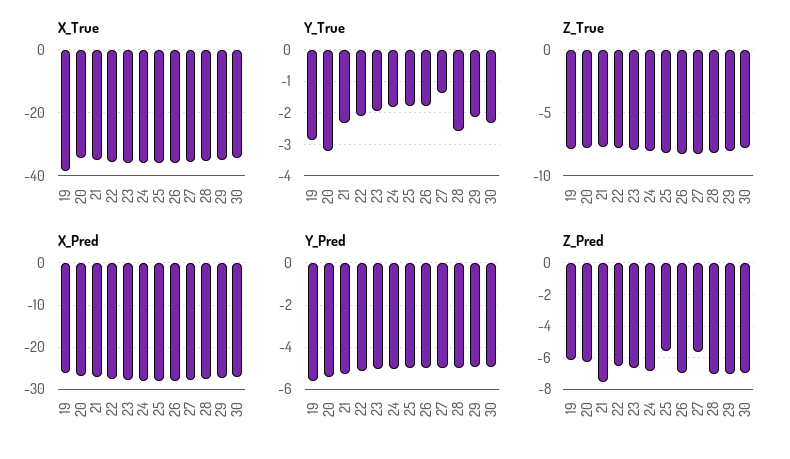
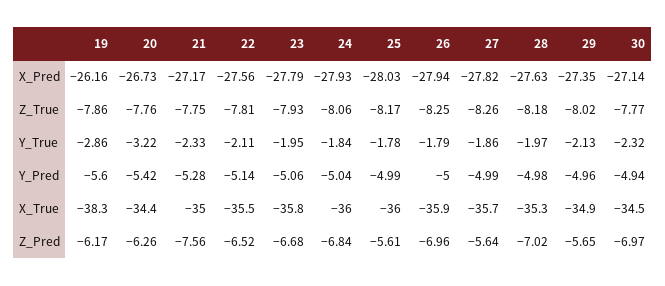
Y_True, 27: -1.4 -> -1.86
Y_True, 28: -2.6 -> -1.97
Z_Pred, 29: -7 -> -5.65

